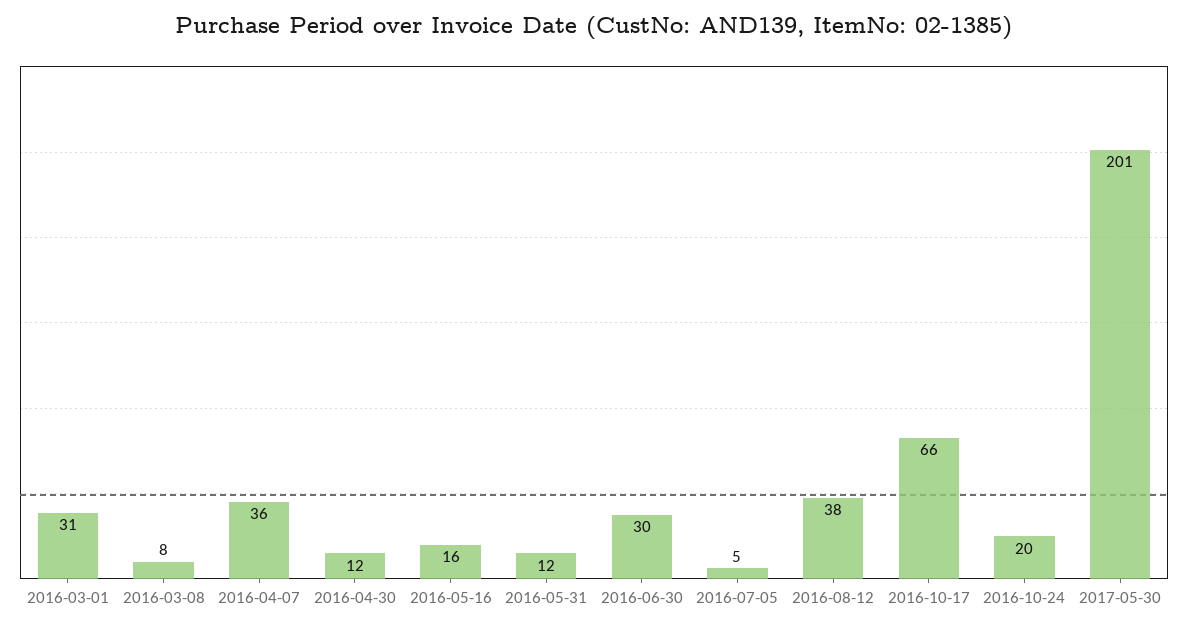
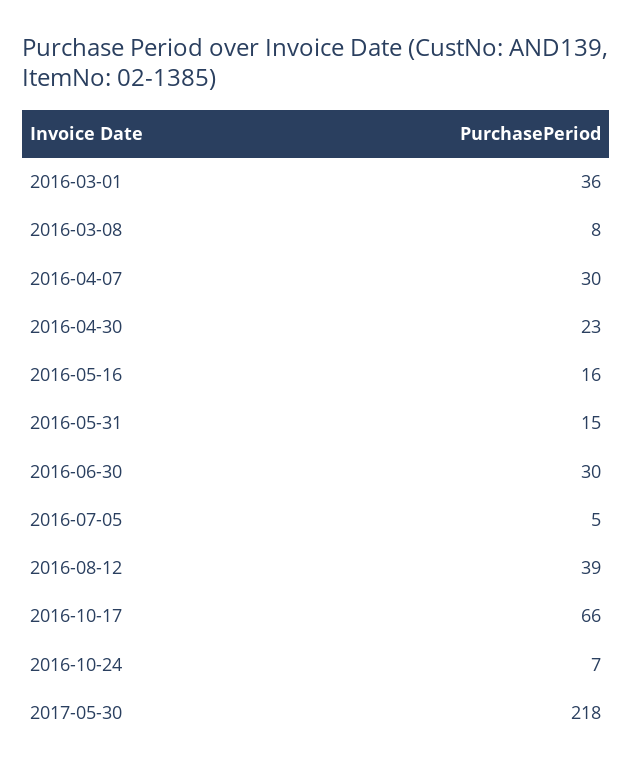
2016-03-01: 31 -> 36
2016-04-07: 36 -> 30
2016-04-30: 12 -> 23
2016-05-31: 12 -> 15
2016-08-12: 38 -> 39
2016-10-24: 20 -> 7
2017-05-30: 201 -> 218

